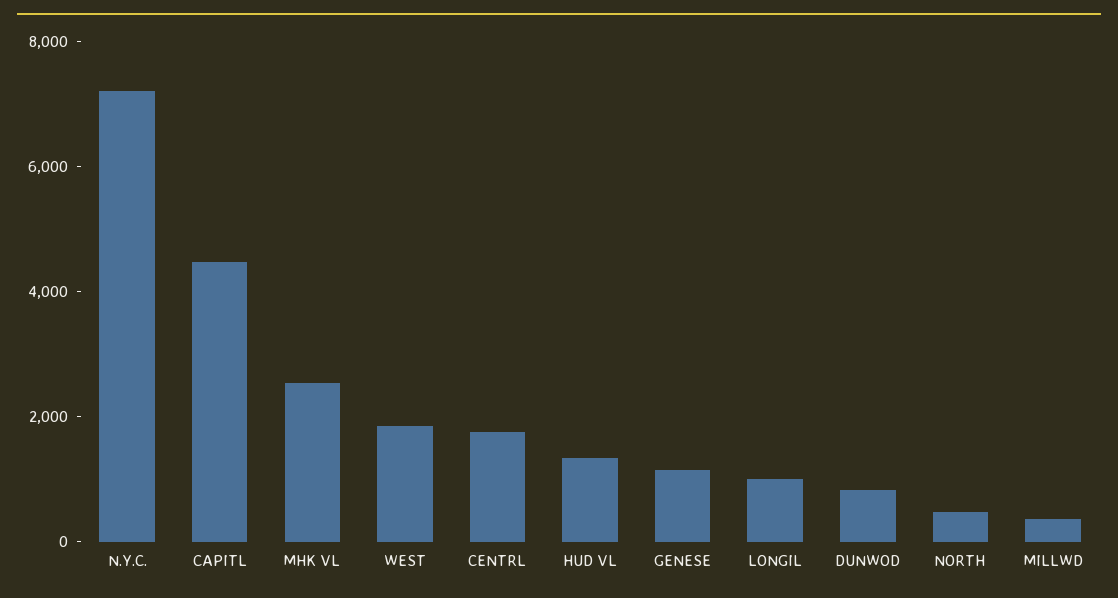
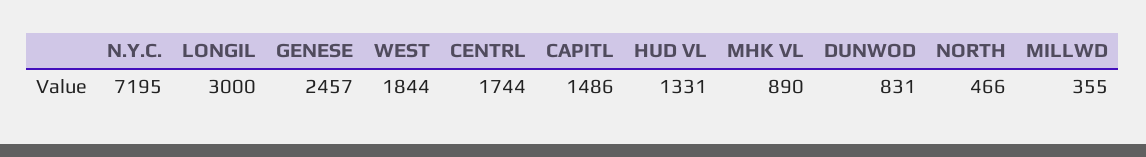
CAPITL: 4500 -> 1486
MHK VL: 2500 -> 890
GENESE: 1000 -> 2457
LONGIL: 1000 -> 3000

